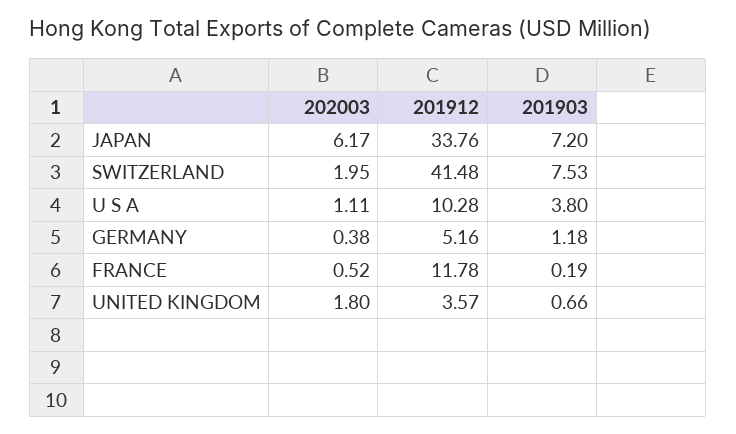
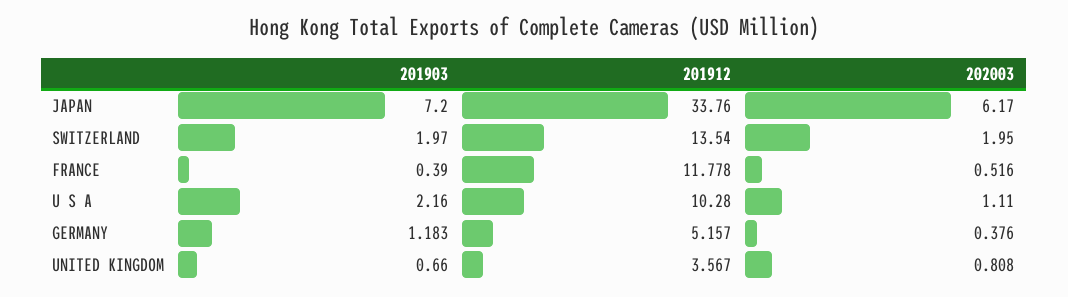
201912, SWITZERLAND: 41.48 -> 13.54
201903, SWITZERLAND: 7.53 -> 1.97
201903, U S A: 3.8 -> 2.16
201903, FRANCE: 0.19 -> 0.39
202003, UNITED KINGDOM: 1.8 -> 0.808

